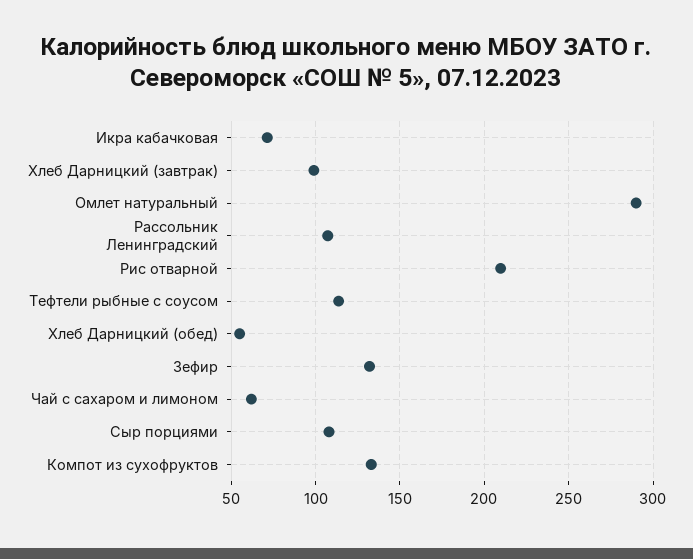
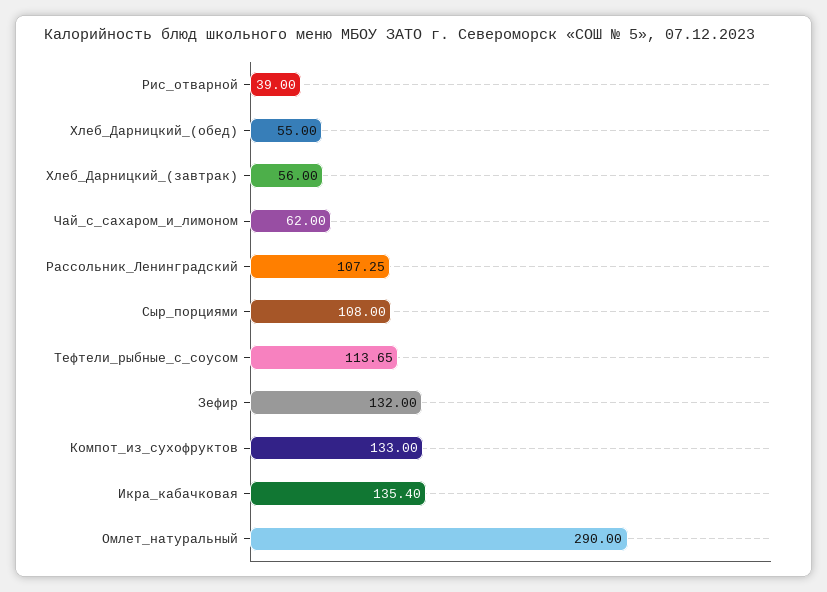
Икра кабачковая: 70 -> 135.4
Хлеб Дарницкий (завтрак): 100 -> 56
Рис отварной: 210 -> 39

